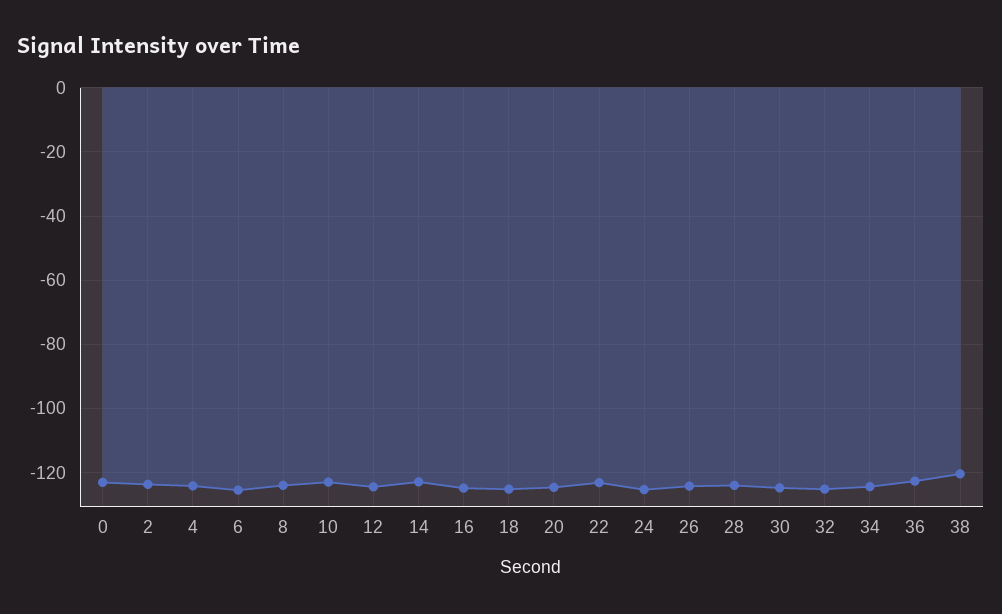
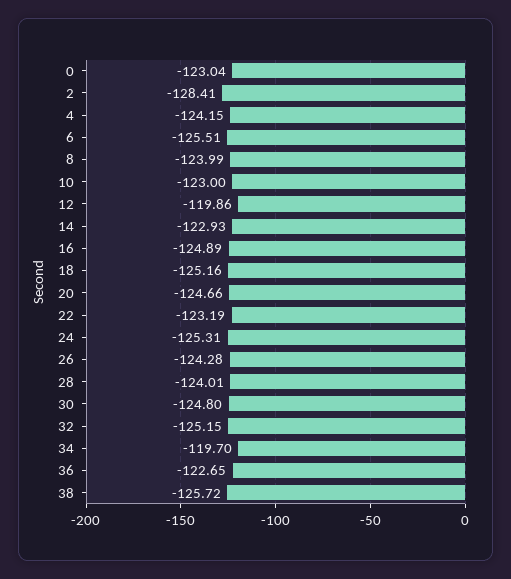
2: -124 -> -128.41
12: -124 -> -119.86
34: -124 -> -119.7
38: -120 -> -125.72

